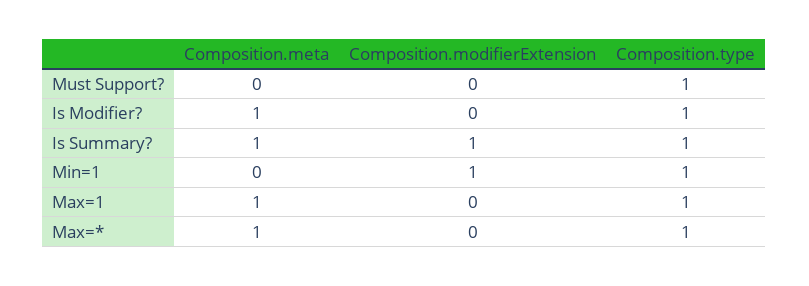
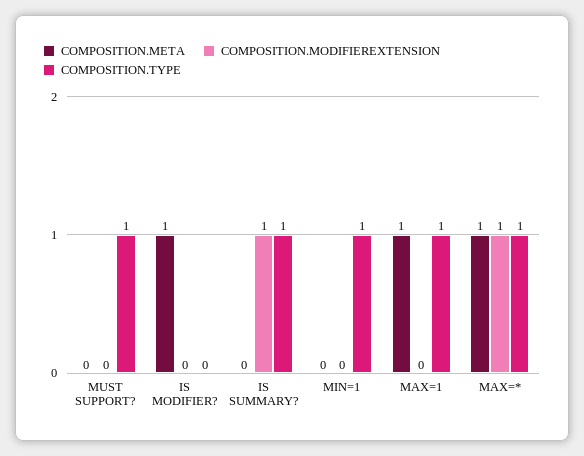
Composition.type, Is Modifier?: 1 -> 0
Composition.meta, Is Summary?: 1 -> 0
Composition.modifierExtension, Min=1: 1 -> 0
Composition.modifierExtension, Max=*: 0 -> 1

